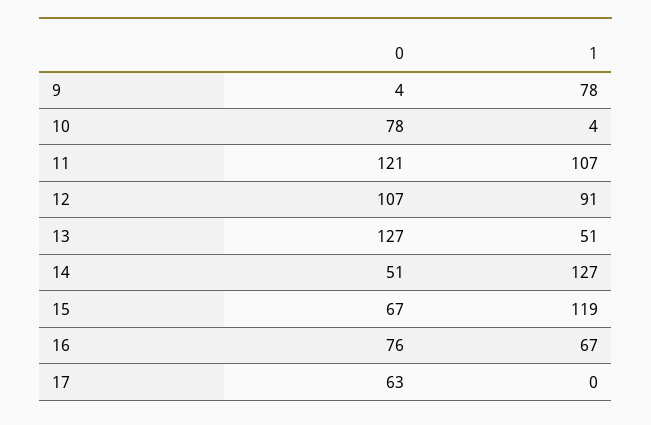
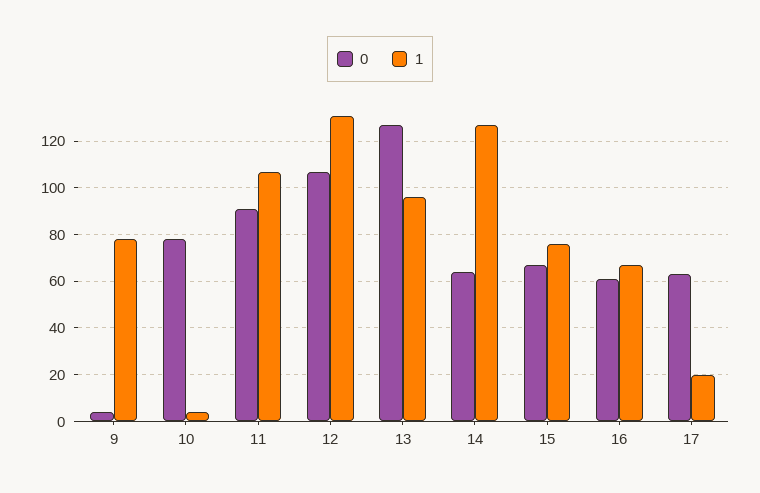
0, 11: 121 -> 90
1, 12: 91 -> 130
1, 13: 51 -> 95
0, 14: 51 -> 65
1, 15: 119 -> 75
0, 16: 76 -> 60
1, 17: 0 -> 20

